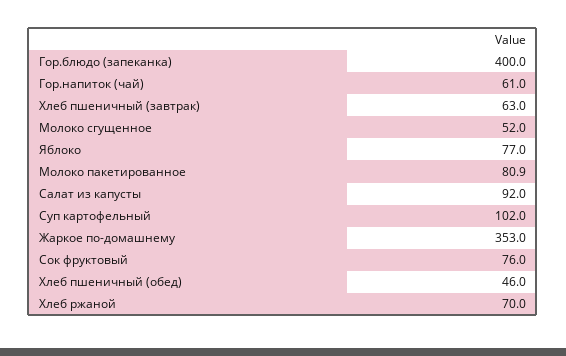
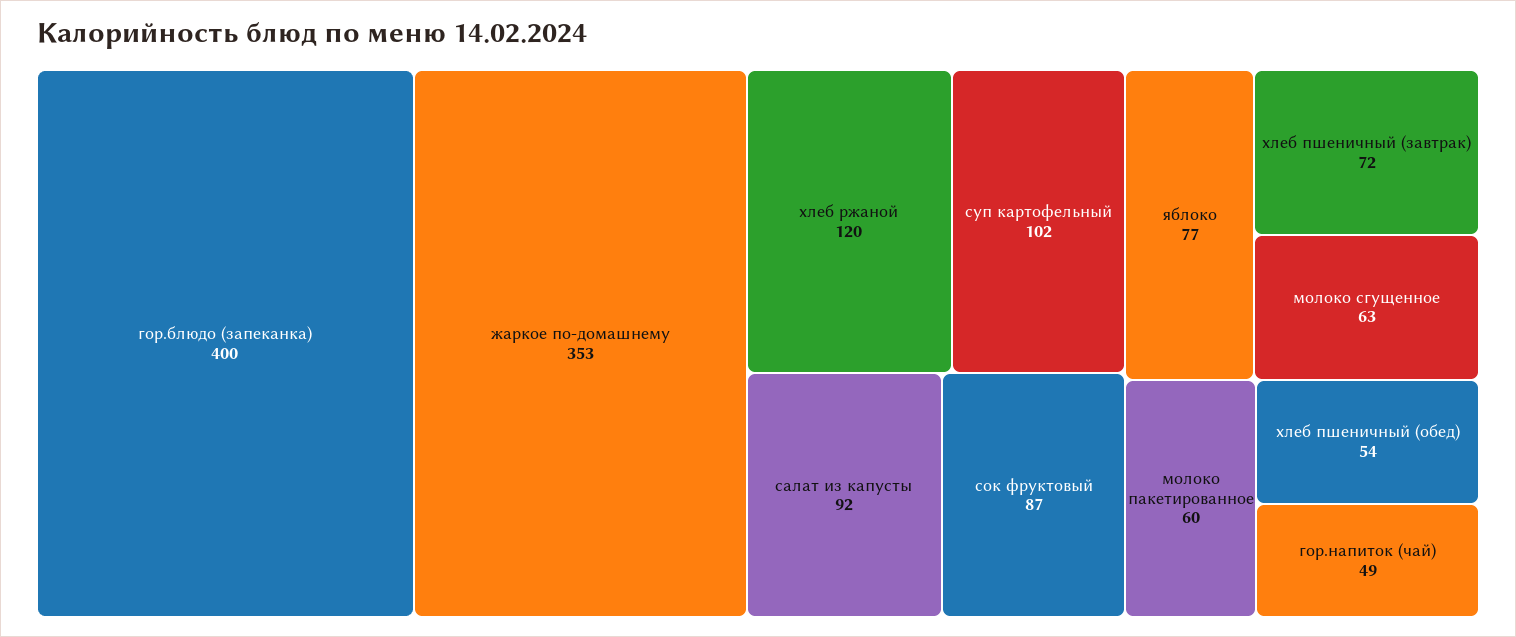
Гор.напиток (чай): 61 -> 49
Хлеб пшеничный (завтрак): 63 -> 72
Молоко сгущенное: 52 -> 63
Молоко пакетированное: 80.9 -> 60
Сок фруктовый: 76 -> 87
Хлеб пшеничный (обед): 46 -> 54
Хлеб ржаной: 70 -> 120

